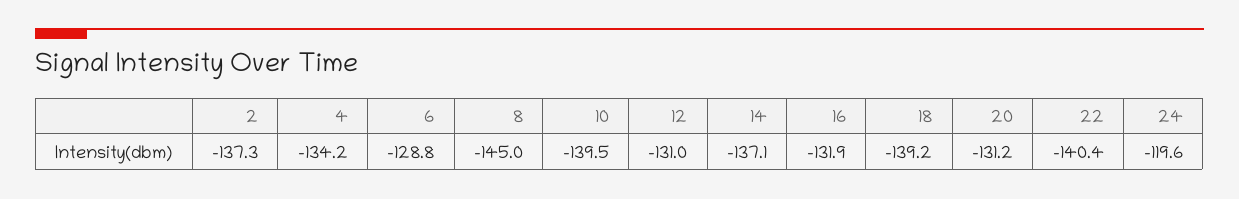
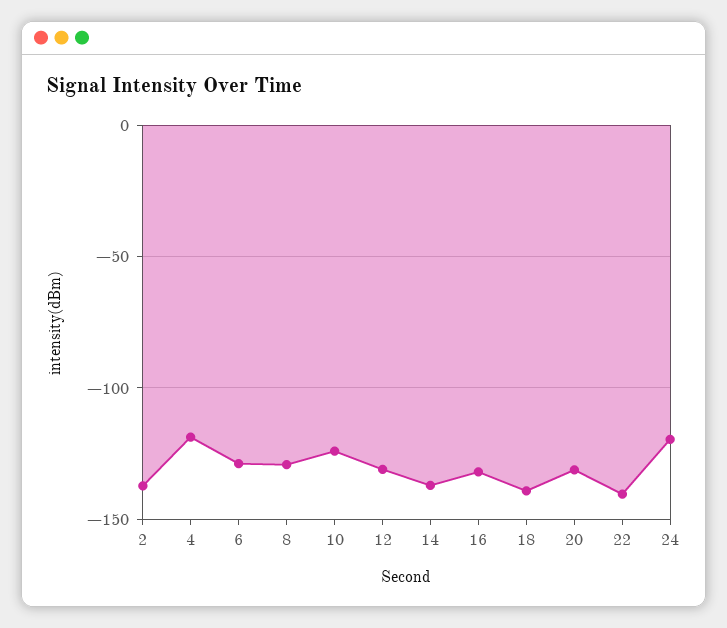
4: -134.2 -> -120
8: -145 -> -130
10: -139.5 -> -125

